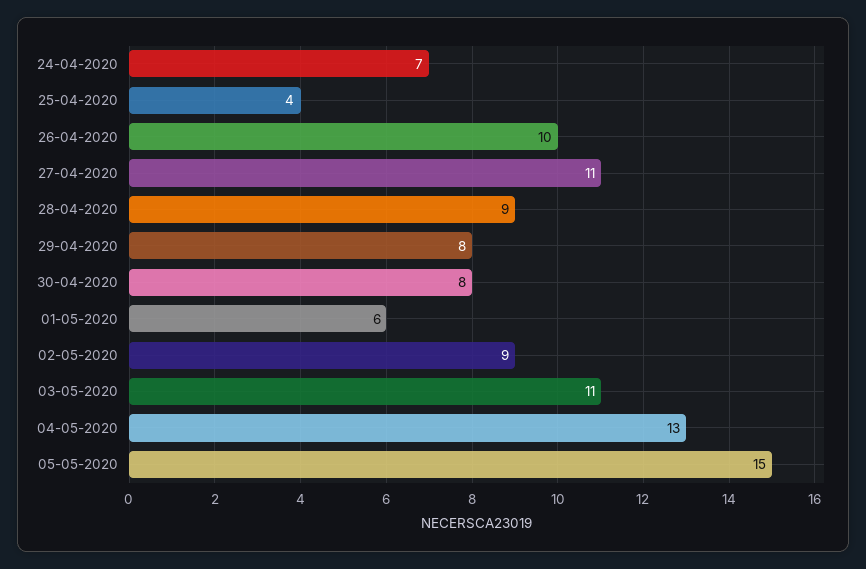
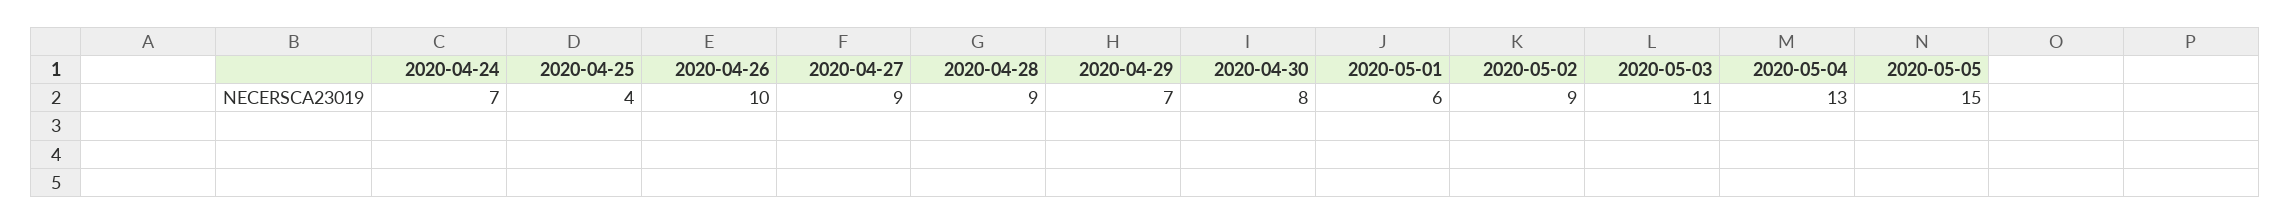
27-04-2020: 11 -> 9
29-04-2020: 8 -> 7

